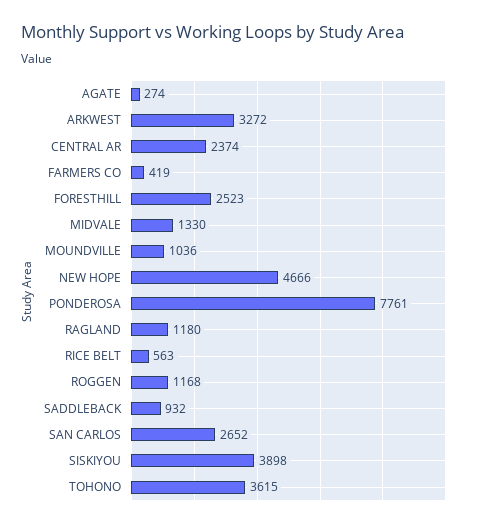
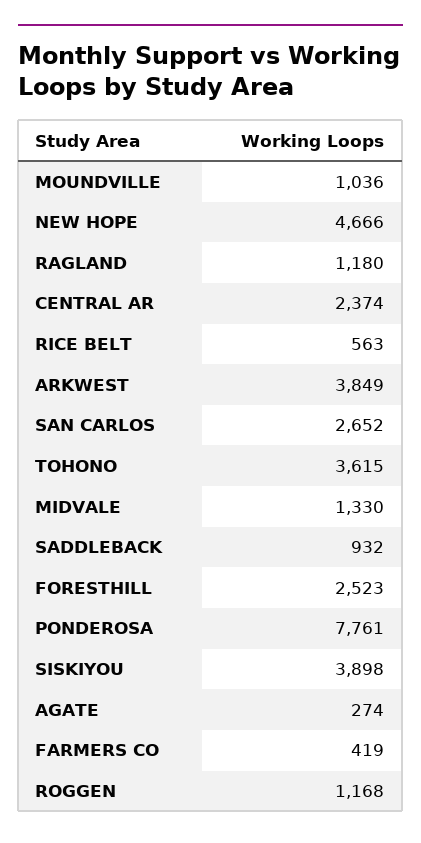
ARKWEST: 3272 -> 3849

